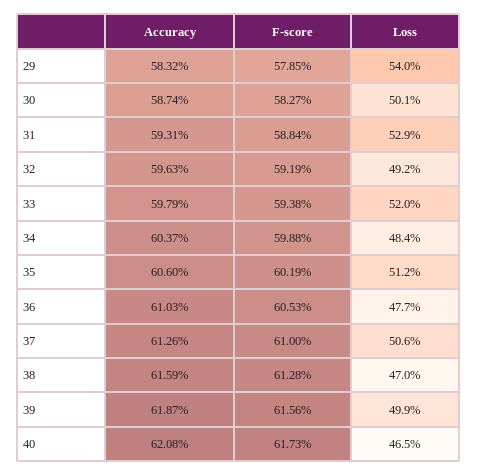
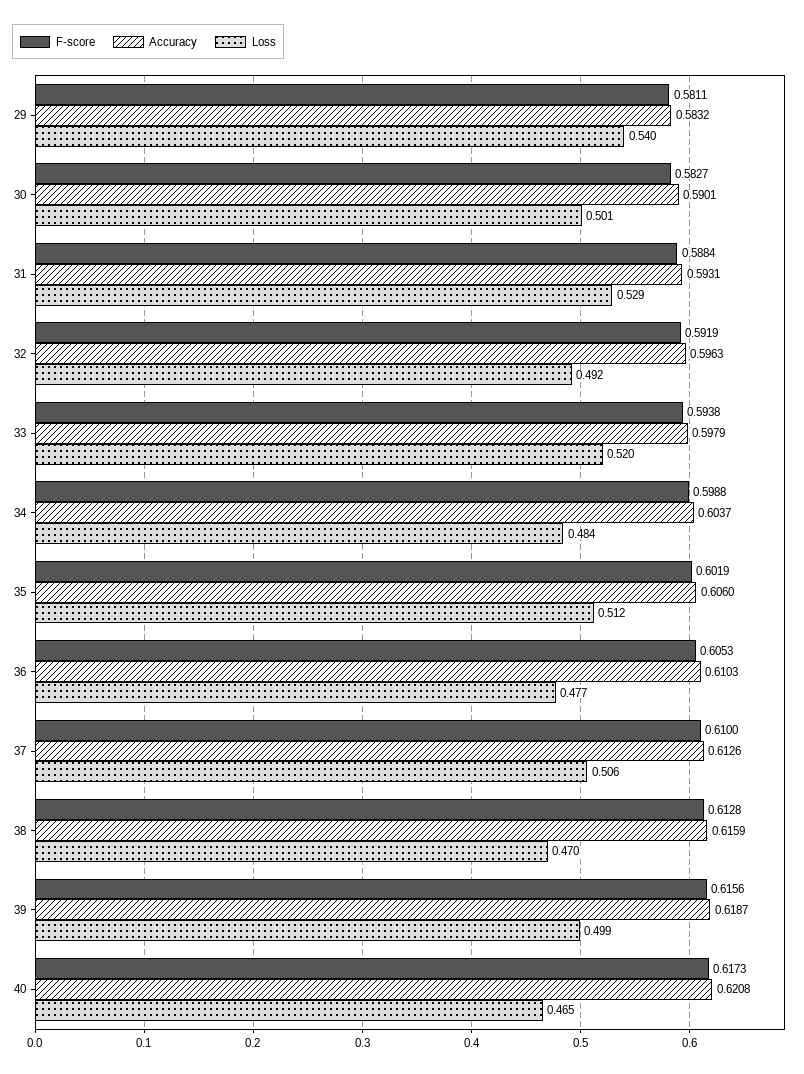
F-score, 29: 0.5785 -> 0.5811
Accuracy, 30: 0.5874 -> 0.5901

